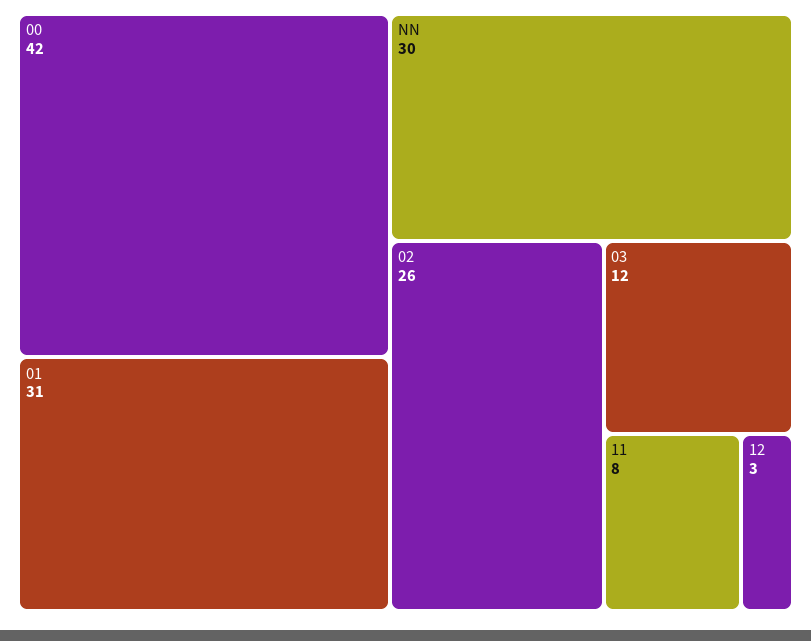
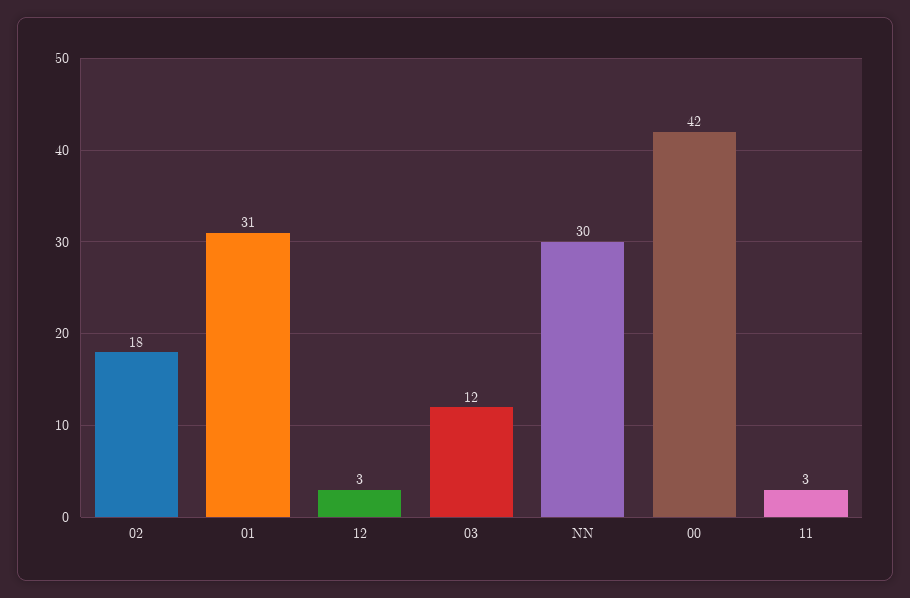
02: 26 -> 18
11: 8 -> 3

